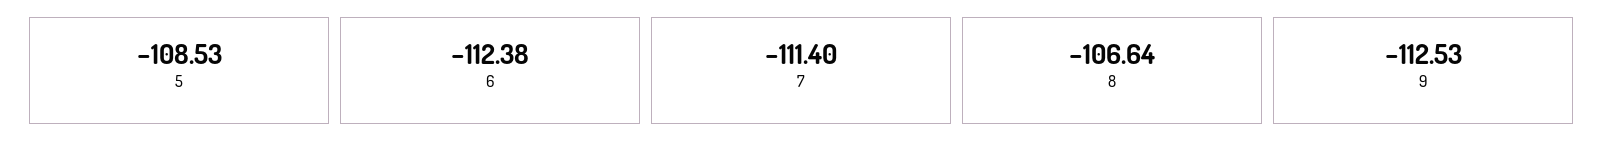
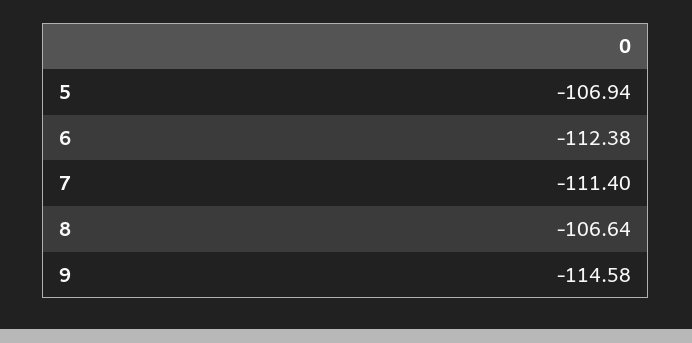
5: -108.53 -> -106.94
9: -112.53 -> -114.58

